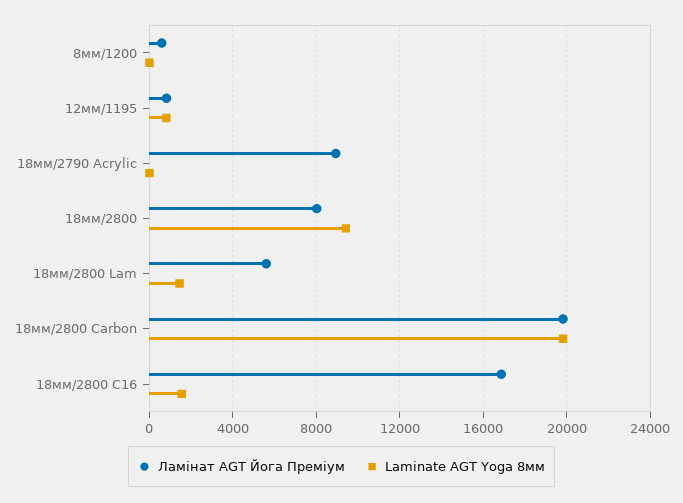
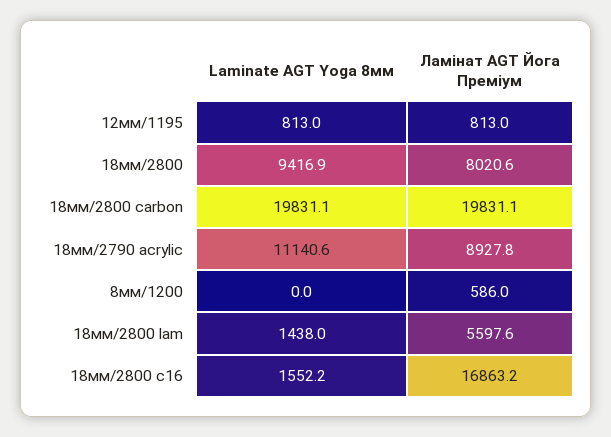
Laminate AGT Yoga 8мм, 18мм/2790 Acrylic: 0 -> 11140.6

